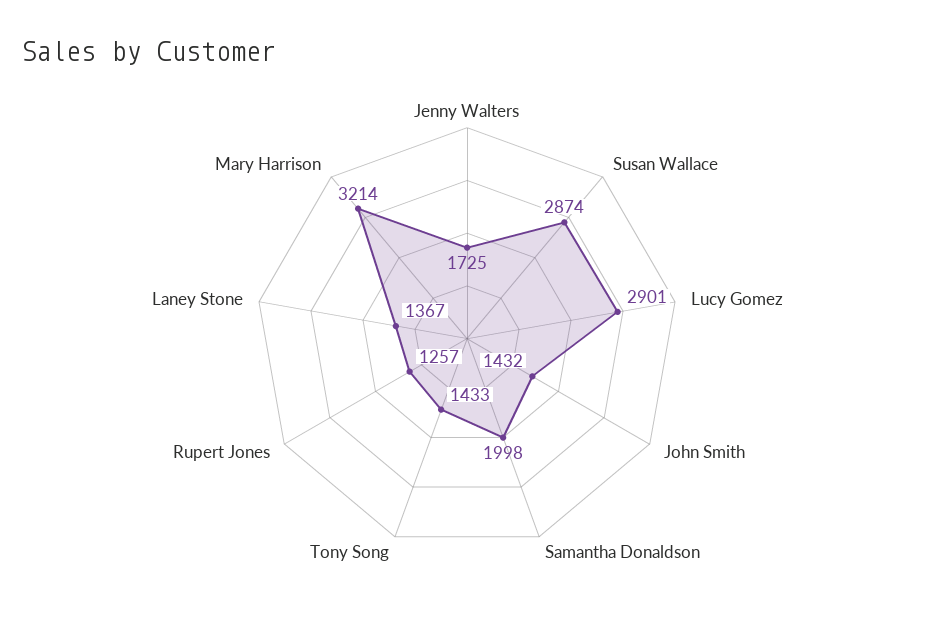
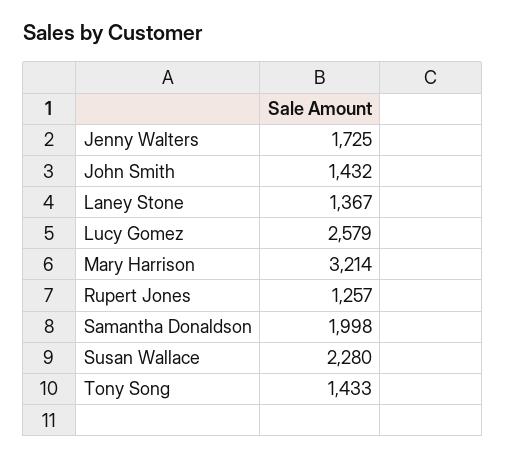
Susan Wallace: 2874 -> 2280
Lucy Gomez: 2901 -> 2579

